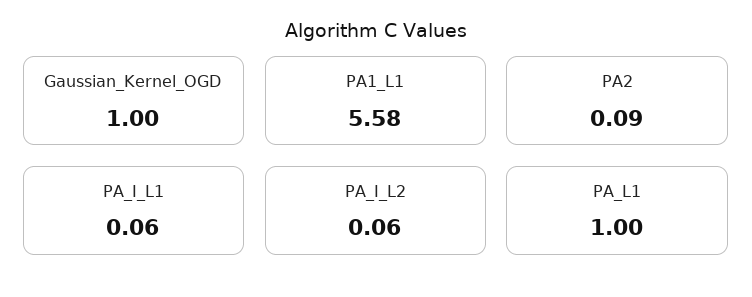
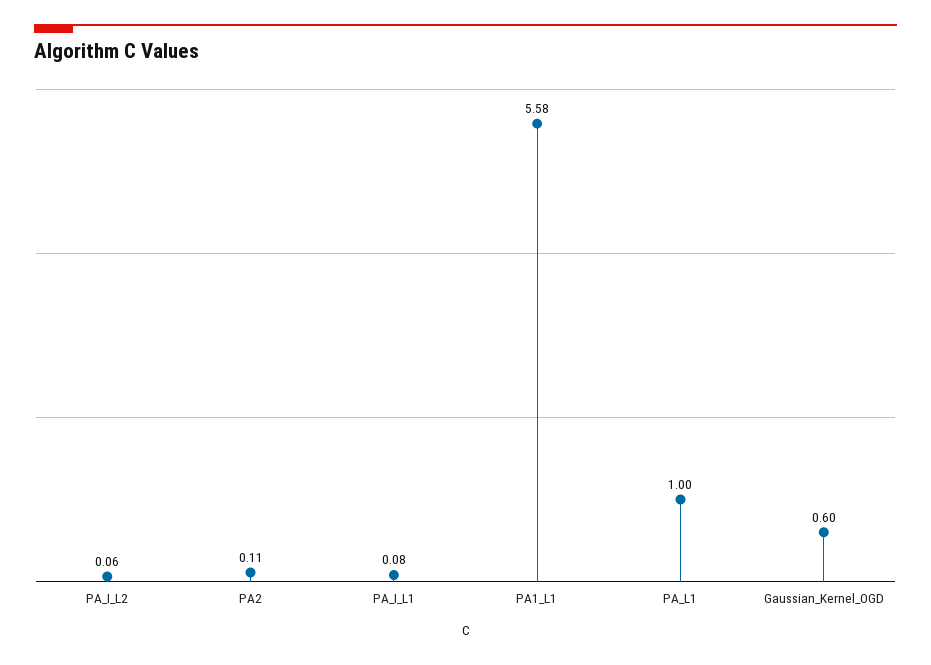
Gaussian_Kernel_OGD: 1 -> 0.6
PA2: 0.09 -> 0.11
PA_I_L1: 0.06 -> 0.08

